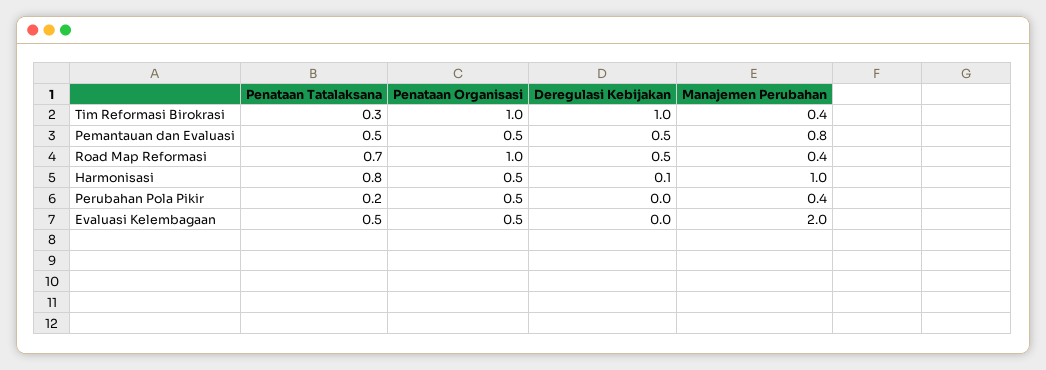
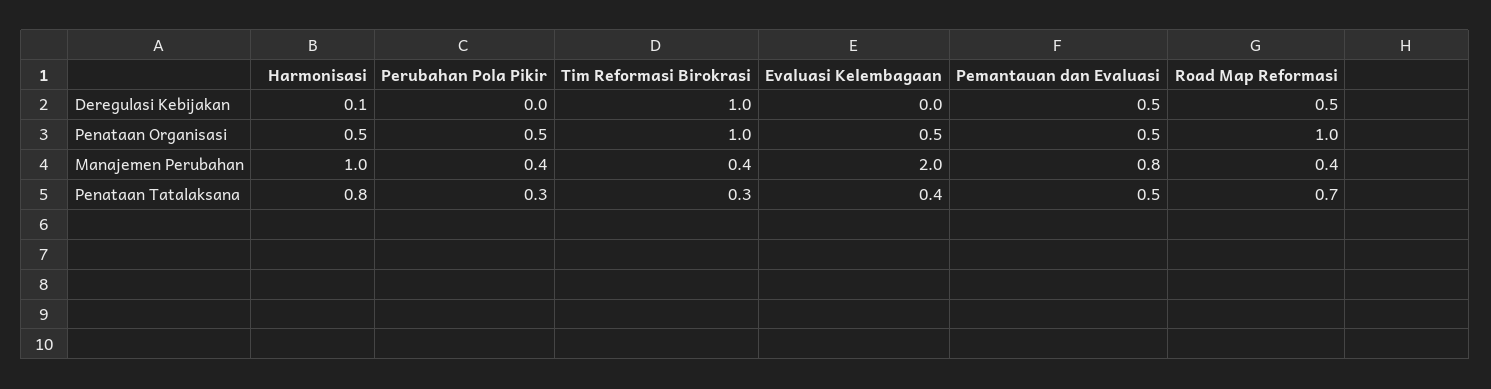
Penataan Tatalaksana, Perubahan Pola Pikir: 0.2 -> 0.3
Penataan Tatalaksana, Evaluasi Kelembagaan: 0.5 -> 0.4

